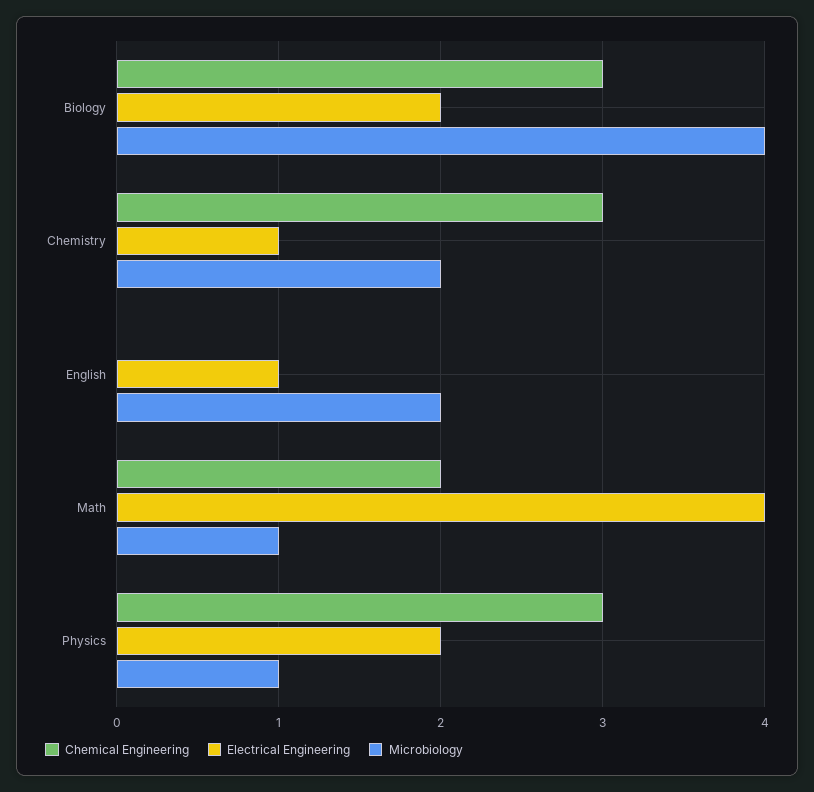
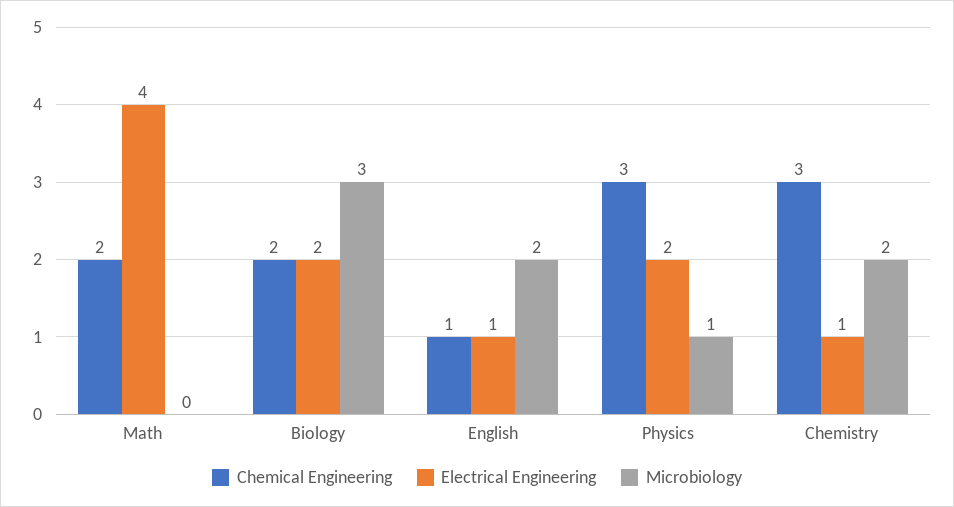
Chemical Engineering, Biology: 3 -> 2
Microbiology, Biology: 4 -> 3
Chemical Engineering, English: 0 -> 1
Microbiology, Math: 1 -> 0

